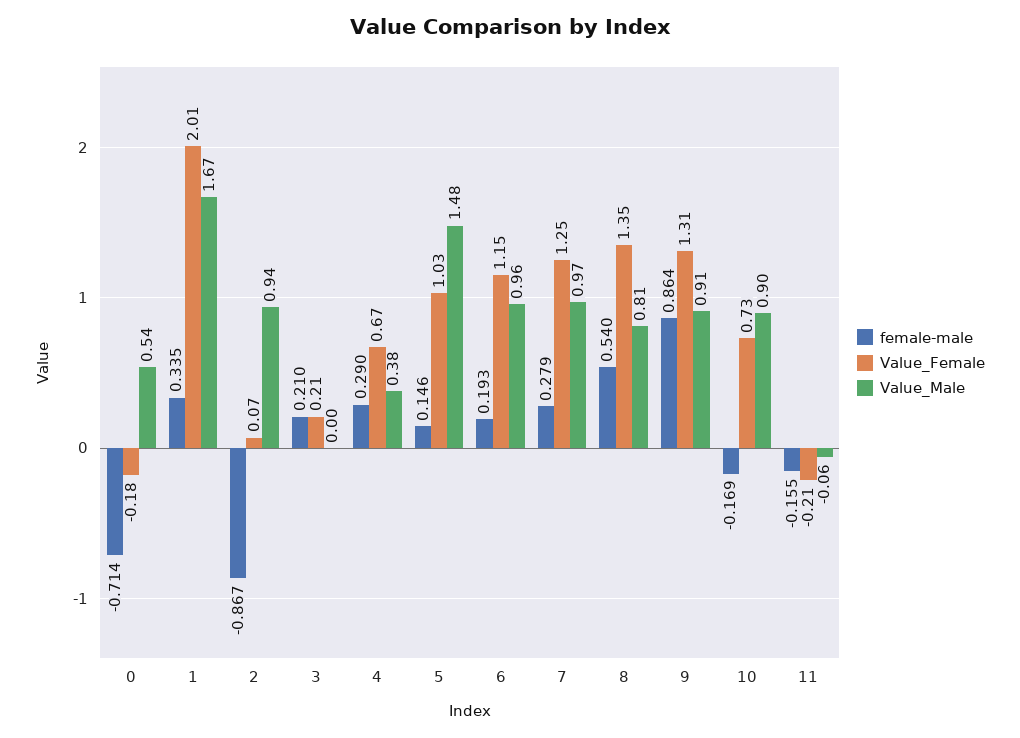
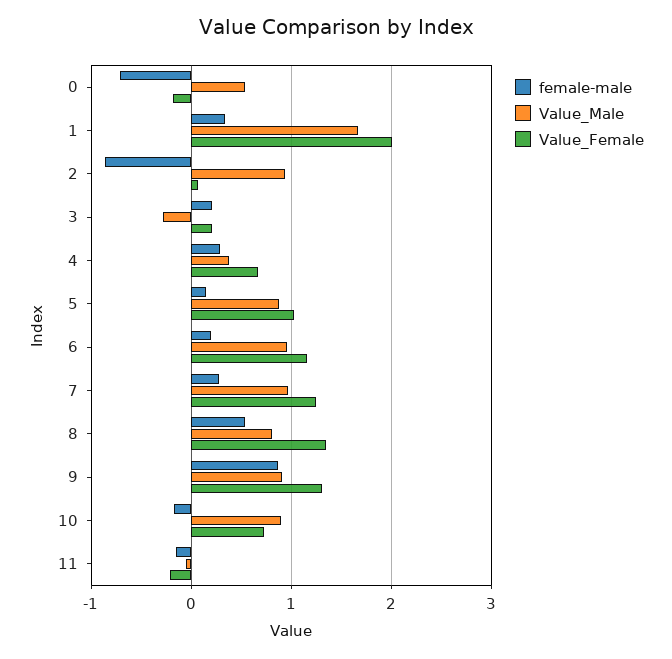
Value_Male, 3: 0 -> -0.3
Value_Male, 5: 1.48 -> 0.9

